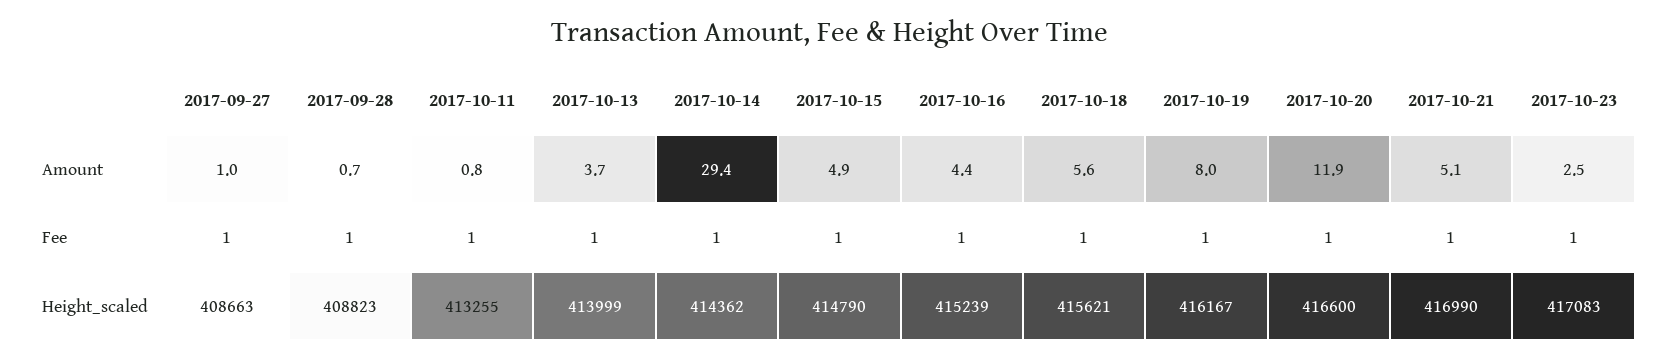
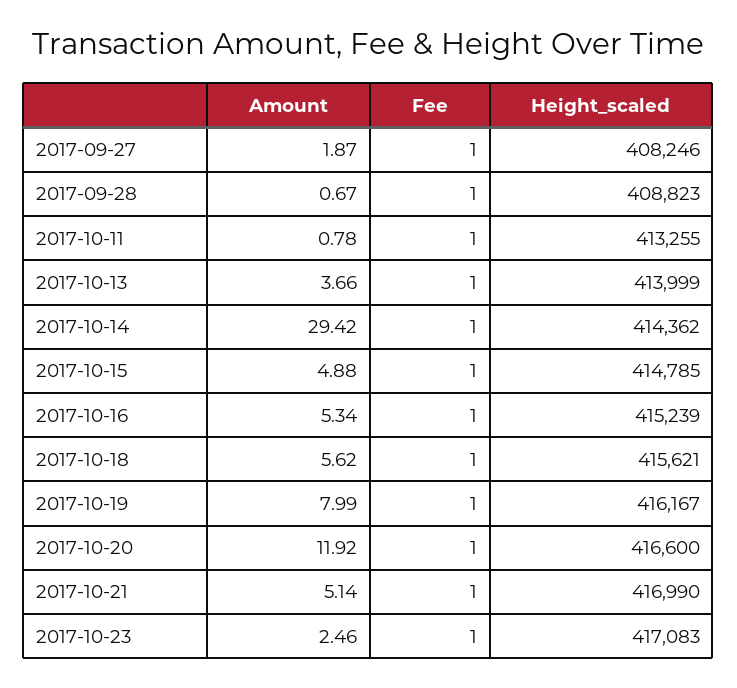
2017-09-27, Amount: 1 -> 1.87
2017-10-16, Amount: 4.4 -> 5.34
2017-09-27, Height_scaled: 408663 -> 408246
2017-10-15, Height_scaled: 414790 -> 414785

